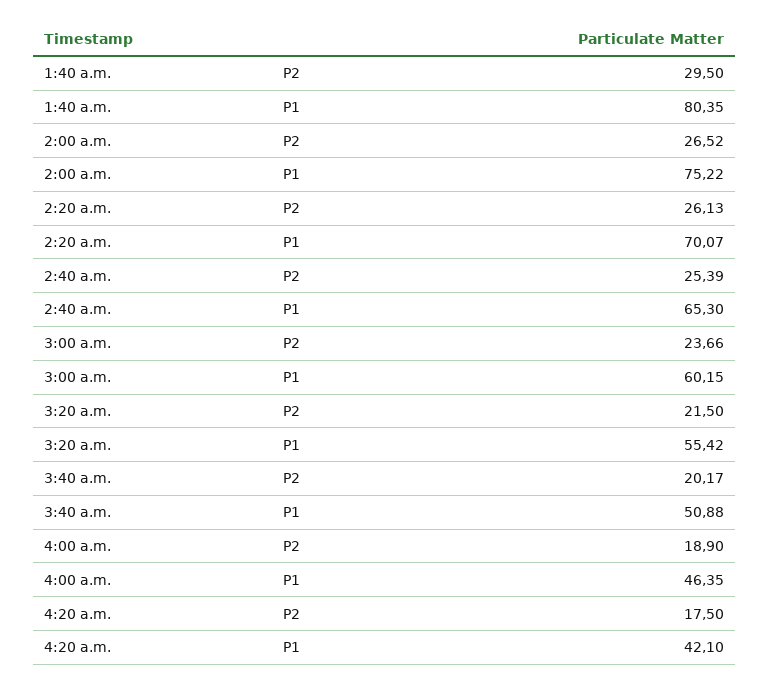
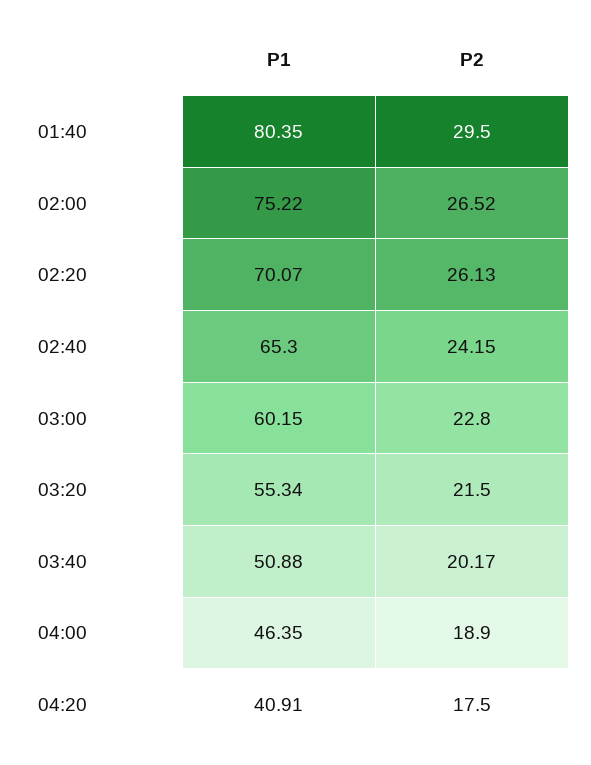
2:40 a.m., P2: 25.39 -> 24.15
3:00 a.m., P2: 23.66 -> 22.8
3:20 a.m., P1: 55.42 -> 55.34
4:20 a.m., P1: 42.1 -> 40.91

